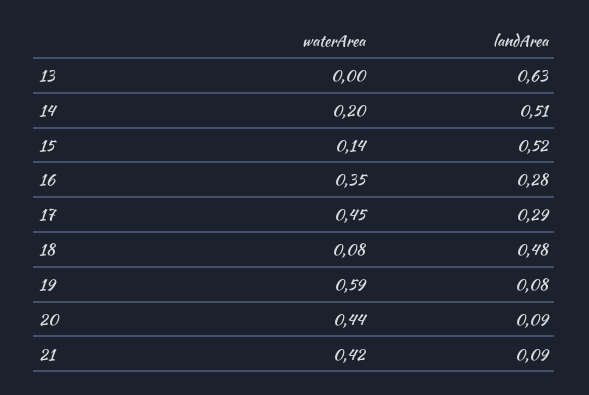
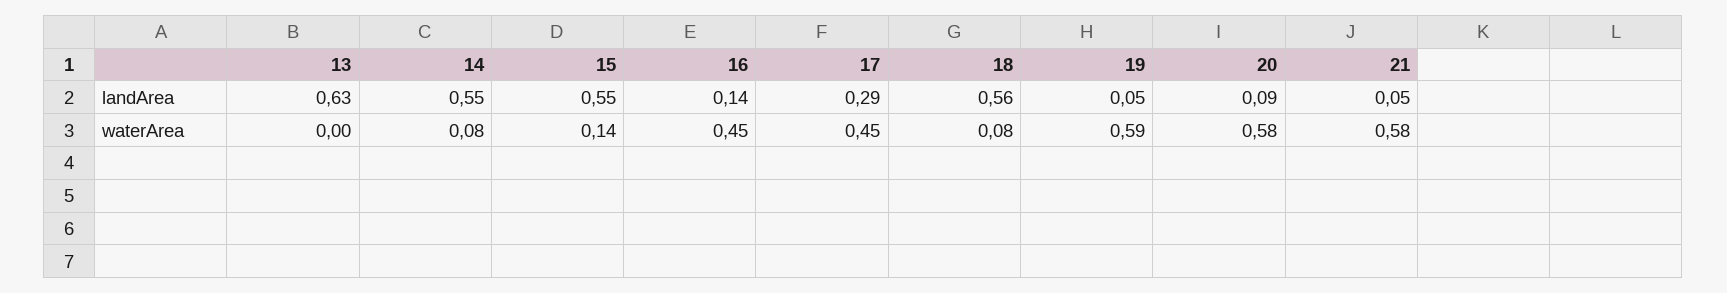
waterArea, 14: 0.2 -> 0.08
landArea, 14: 0.51 -> 0.55
landArea, 15: 0.52 -> 0.55
waterArea, 16: 0.35 -> 0.45
landArea, 16: 0.28 -> 0.14
landArea, 18: 0.48 -> 0.56
landArea, 19: 0.08 -> 0.05
waterArea, 20: 0.44 -> 0.58
waterArea, 21: 0.42 -> 0.58
landArea, 21: 0.09 -> 0.05

